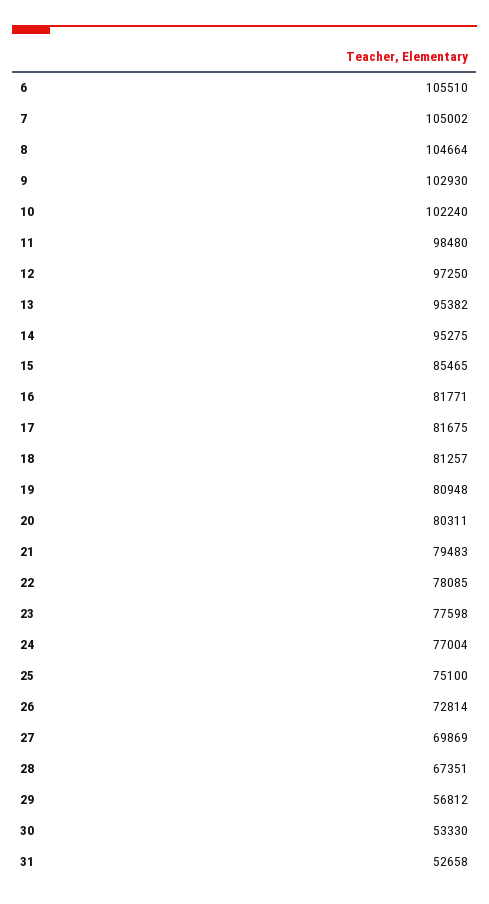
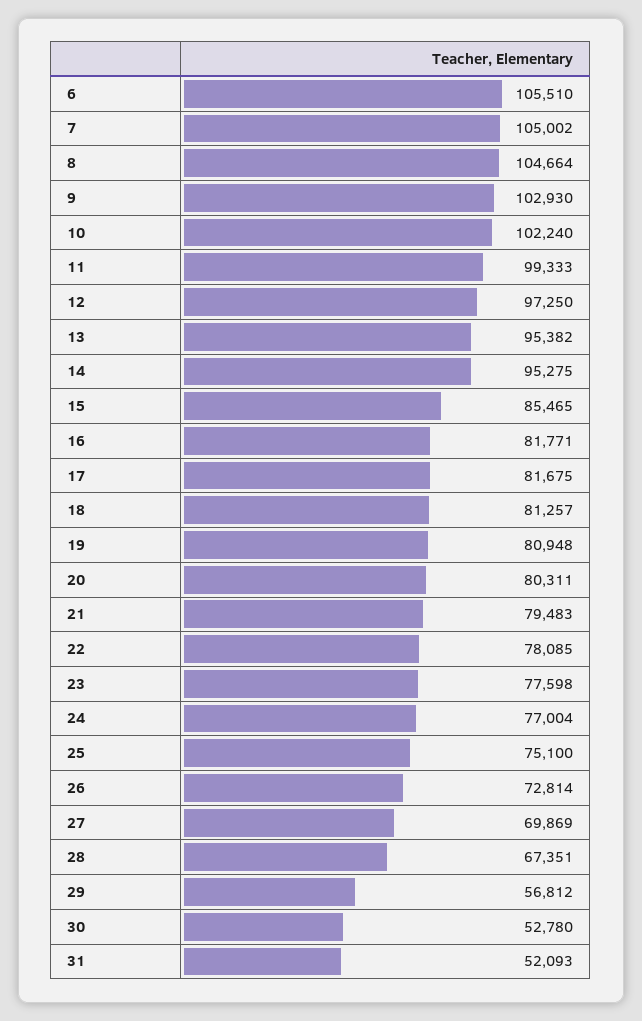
11: 98480 -> 99333
30: 53330 -> 52780
31: 52658 -> 52093

